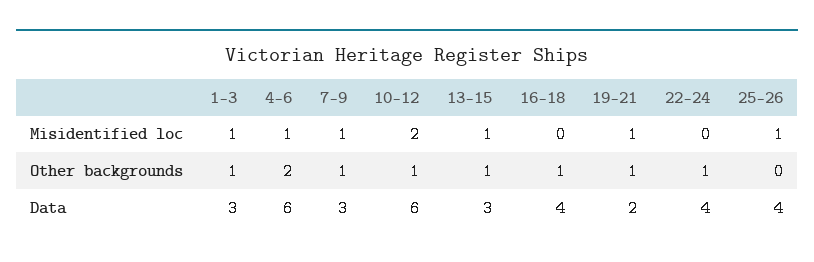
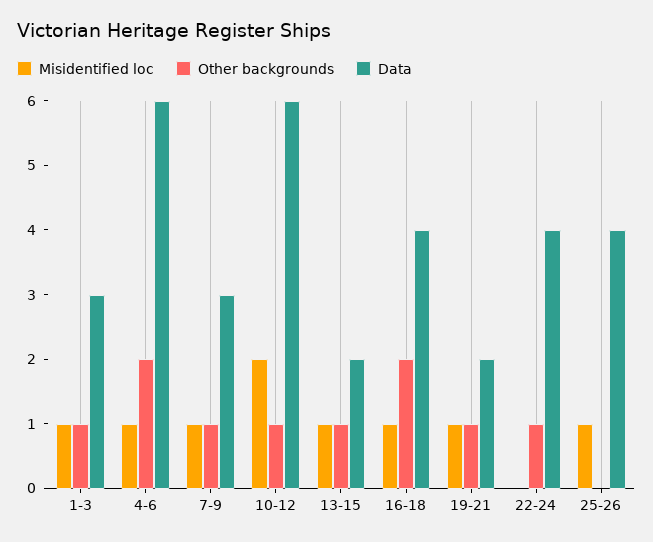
Misidentified loc, 16-18: 0 -> 1
Other backgrounds, 16-18: 1 -> 2
Data, 13-15: 3 -> 2

